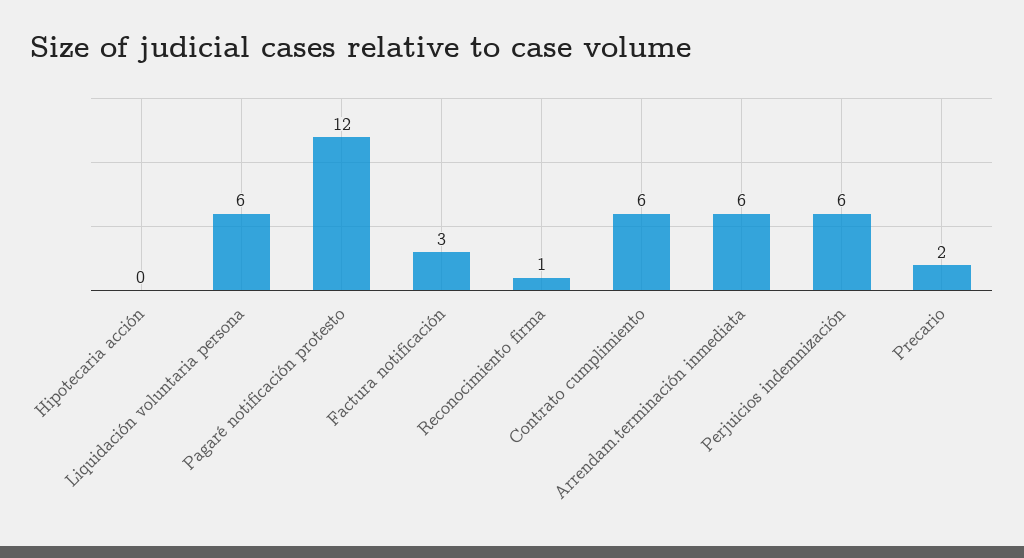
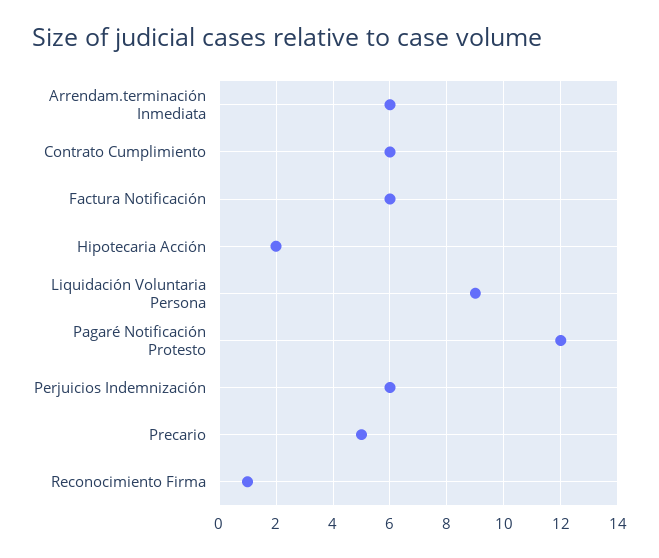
Hipotecaria acción: 0 -> 2
Liquidación voluntaria persona: 6 -> 9
Factura notificación: 3 -> 6
Precario: 2 -> 5

